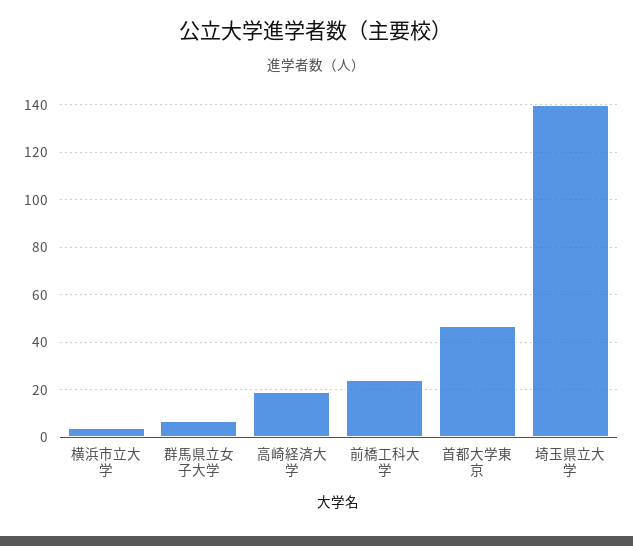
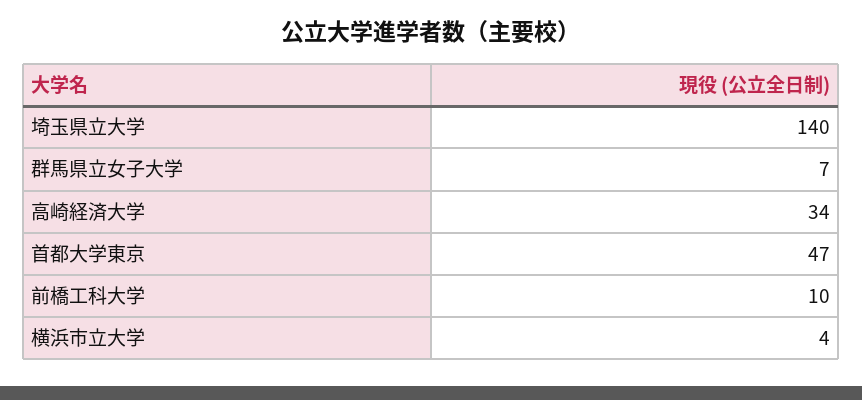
高崎経済大学: 20 -> 34
前橋工科大学: 25 -> 10

